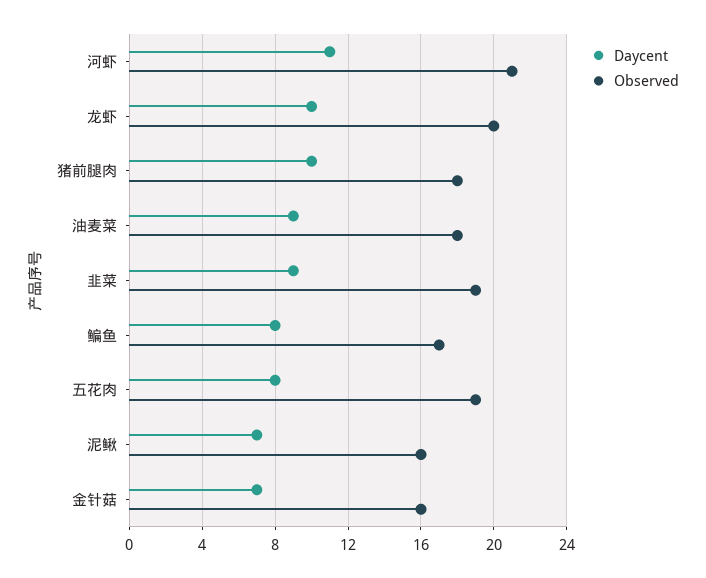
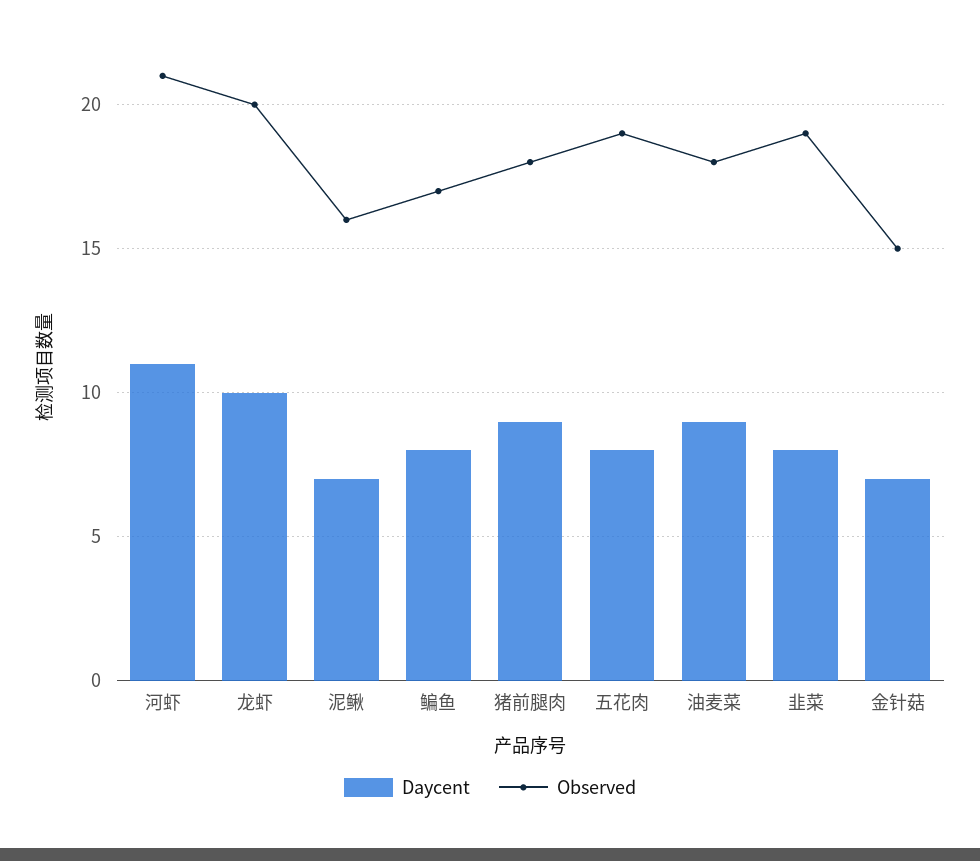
Daycent, 猪前腿肉: 10 -> 9
Daycent, 韭菜: 9 -> 8
Observed, 金针菇: 16 -> 15

